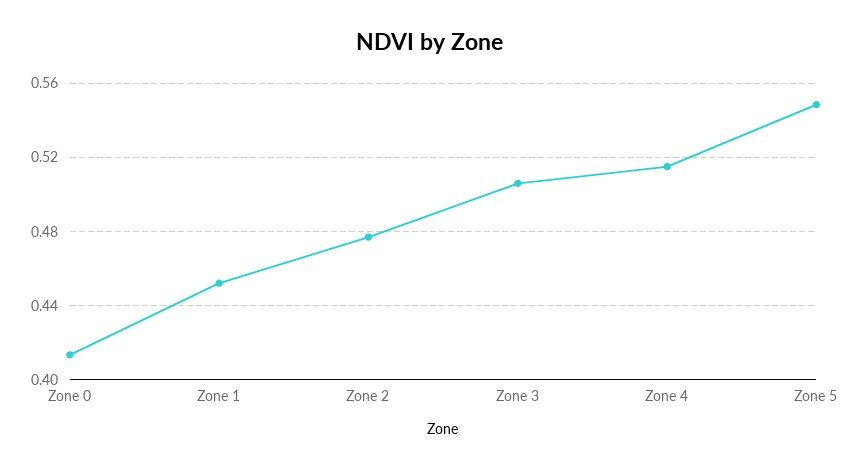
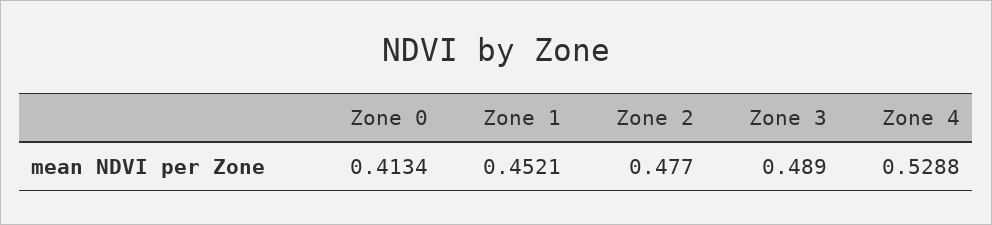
Zone 3: 0.505 -> 0.489
Zone 4: 0.515 -> 0.5288
Zone 5: 0.55 -> none

